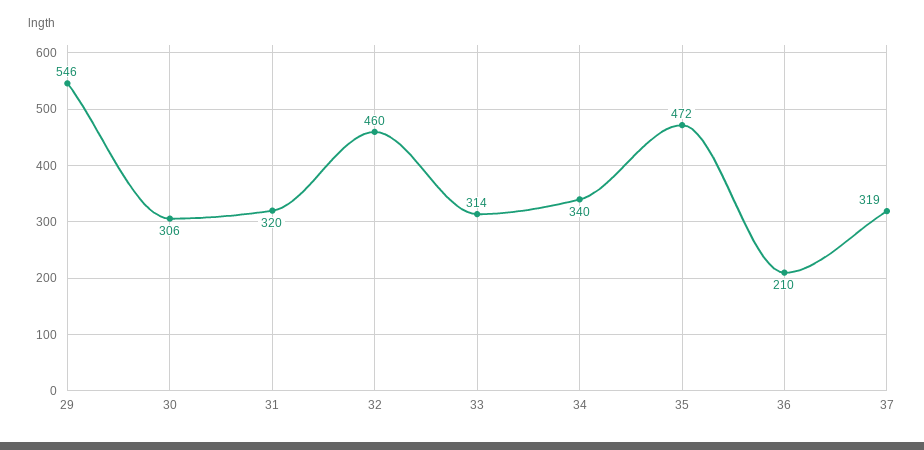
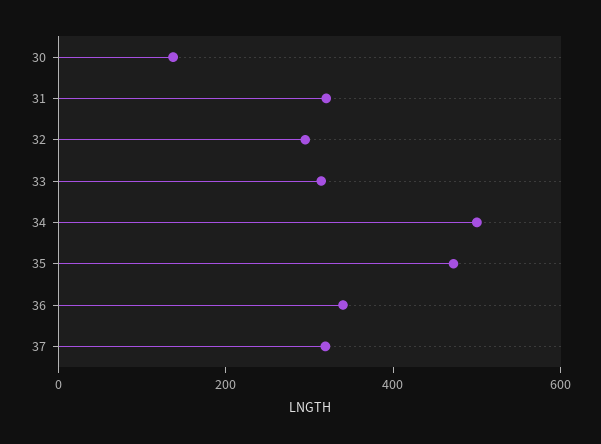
29: 546 -> none
30: 306 -> 150
32: 460 -> 300
34: 340 -> 500
36: 210 -> 350

